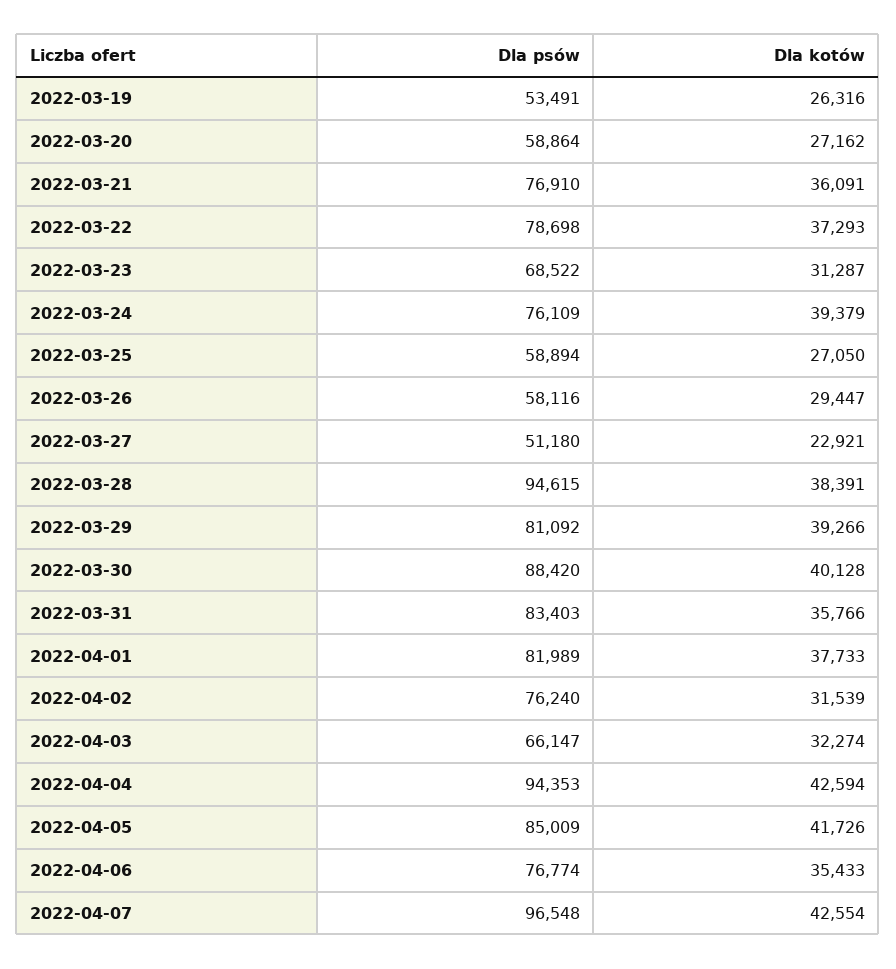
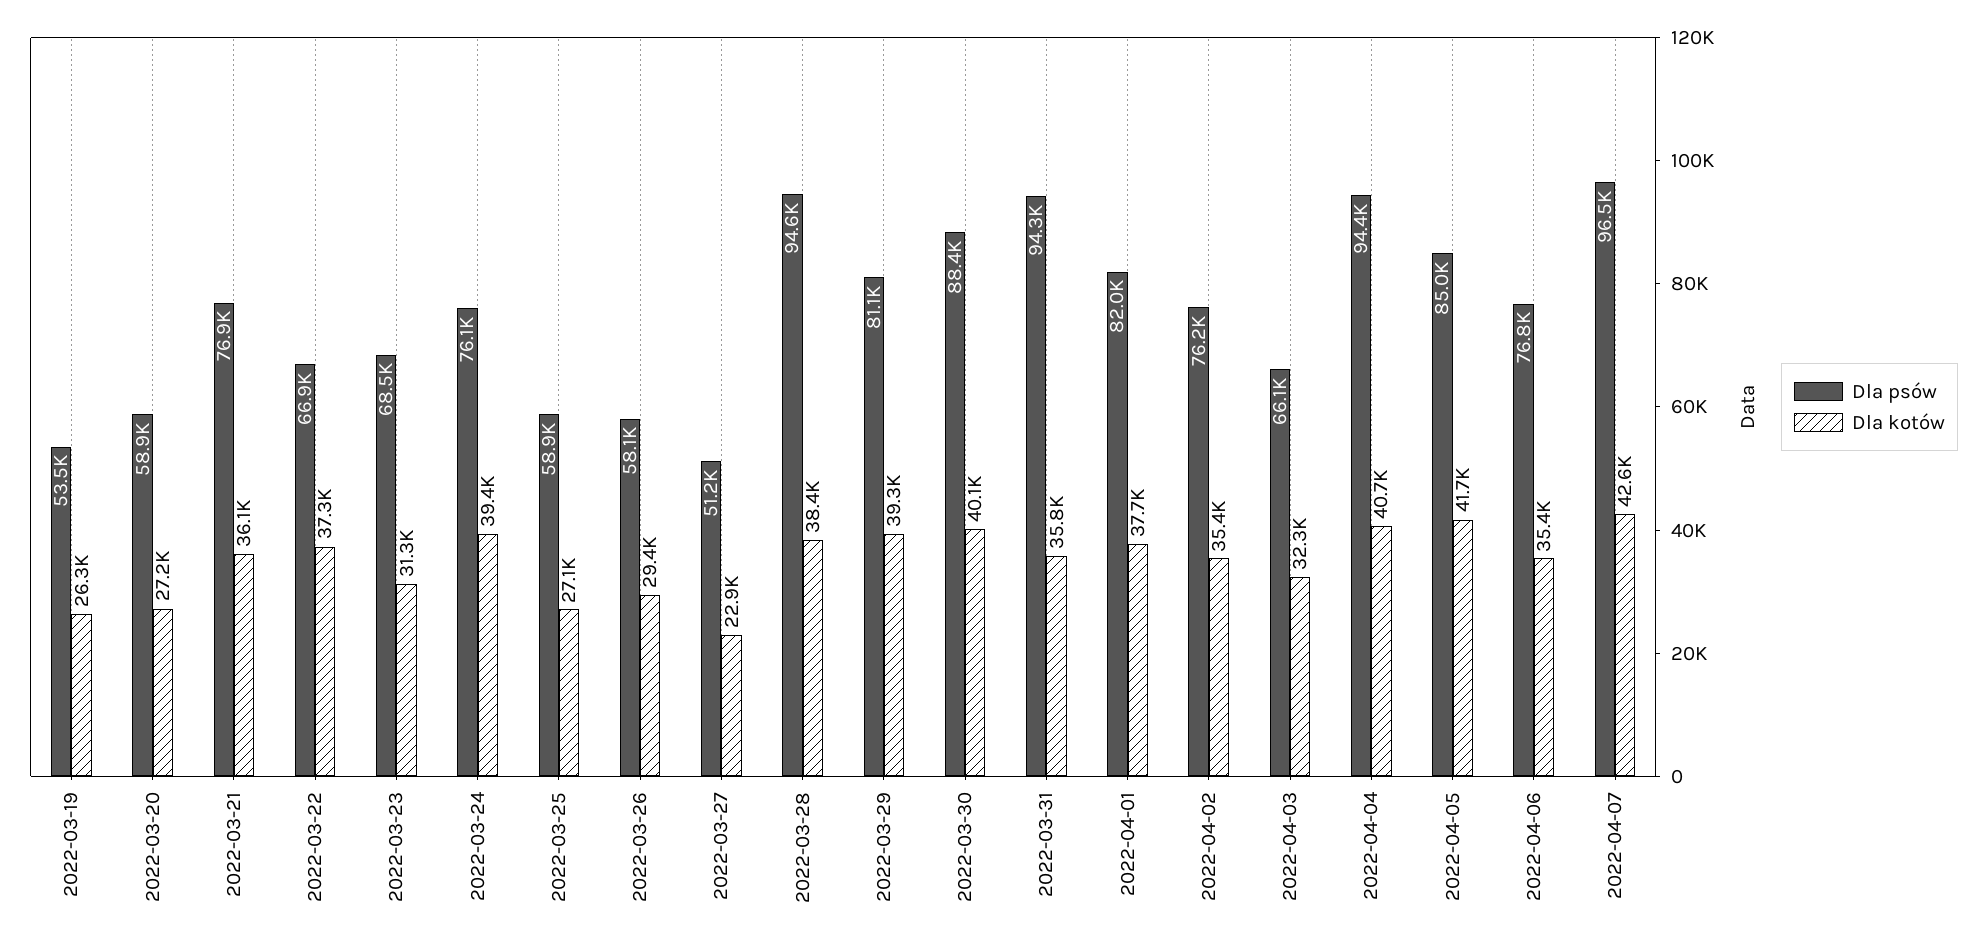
Dla psów, 2022-03-22: 78698 -> 66900
Dla psów, 2022-03-31: 83403 -> 94300
Dla kotów, 2022-04-02: 31539 -> 35400
Dla kotów, 2022-04-04: 42594 -> 40700

